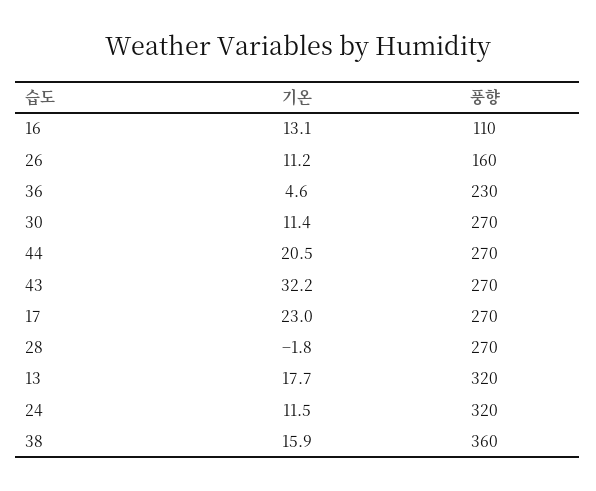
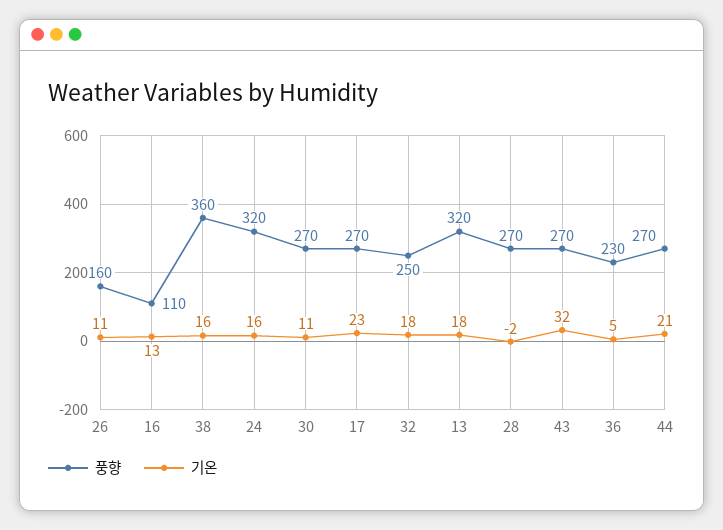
기온, 24: 11.5 -> 16
풍향, 32: none -> 250
기온, 32: none -> 18

